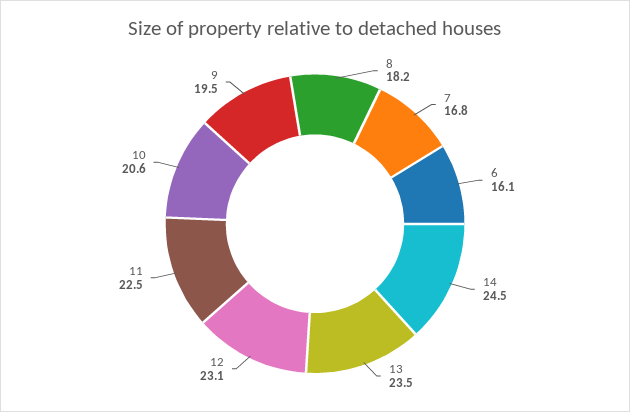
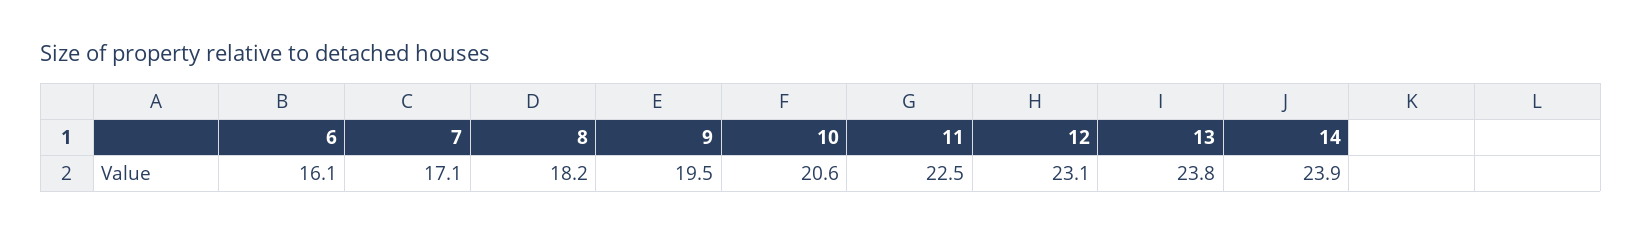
7: 16.8 -> 17.1
14: 24.5 -> 23.9
13: 23.5 -> 23.8

